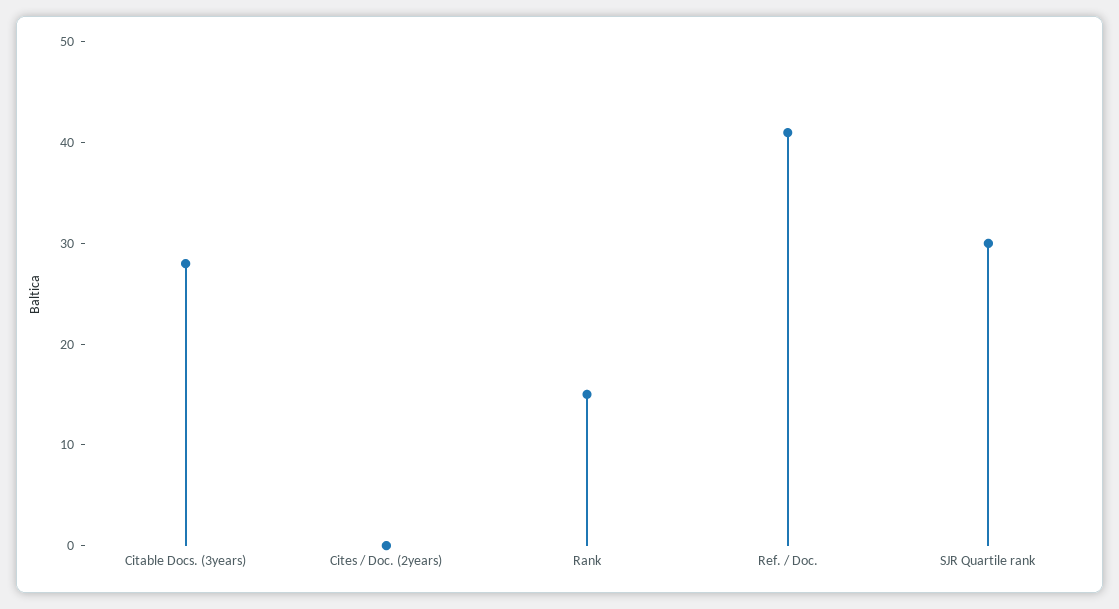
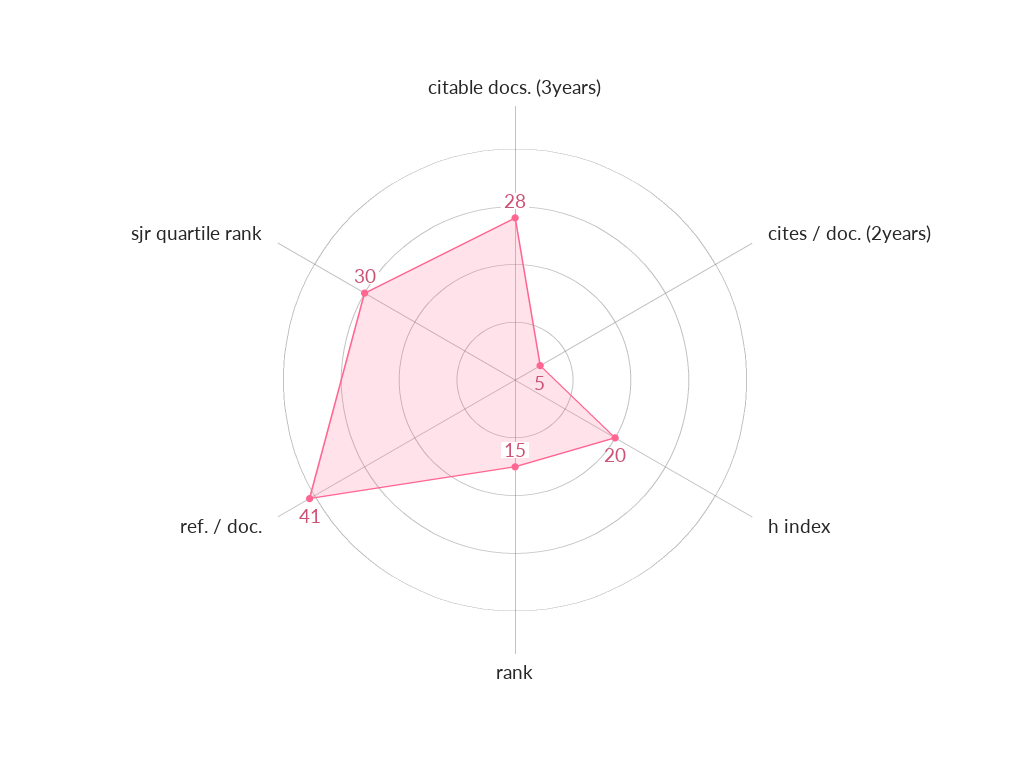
Cites / Doc. (2years): 0 -> 5
h index: none -> 20

